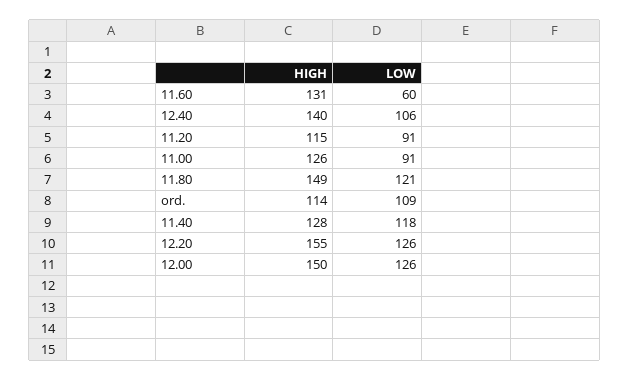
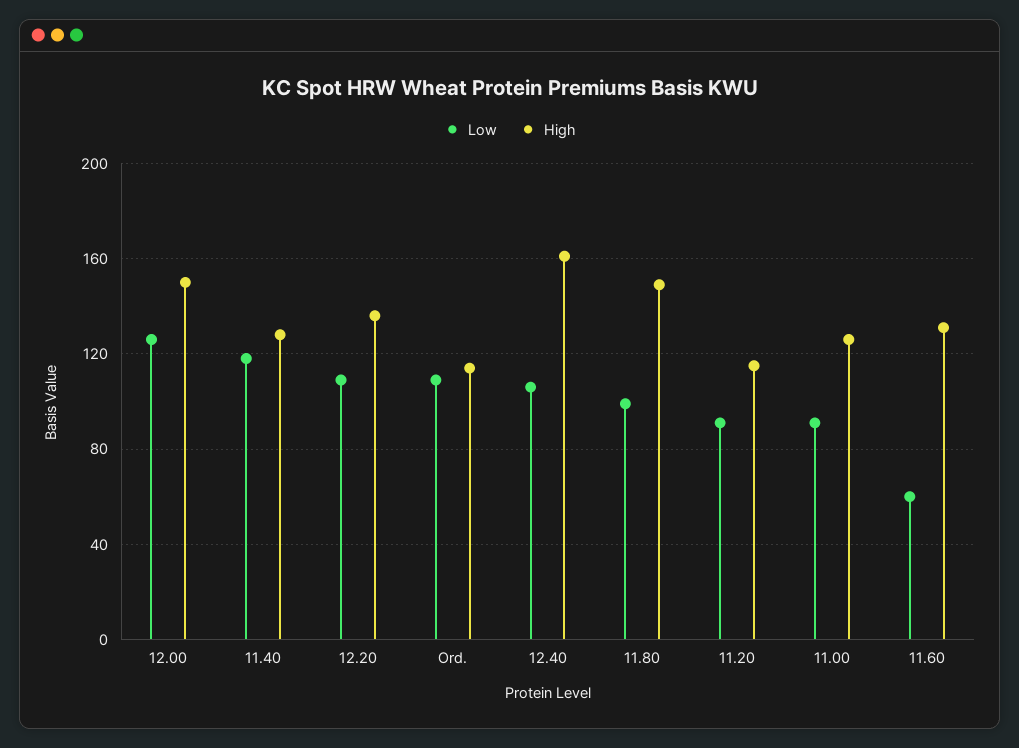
HIGH, 12.40: 140 -> 160
LOW, 11.80: 121 -> 100
HIGH, 12.20: 155 -> 135
LOW, 12.20: 126 -> 110

